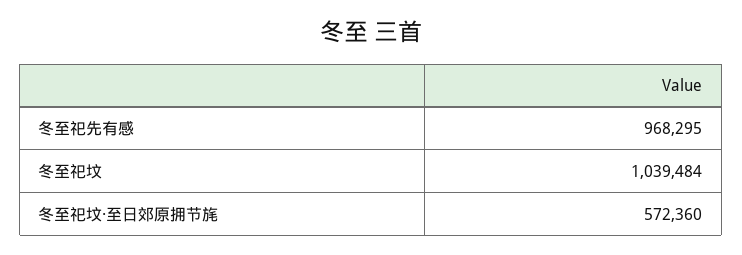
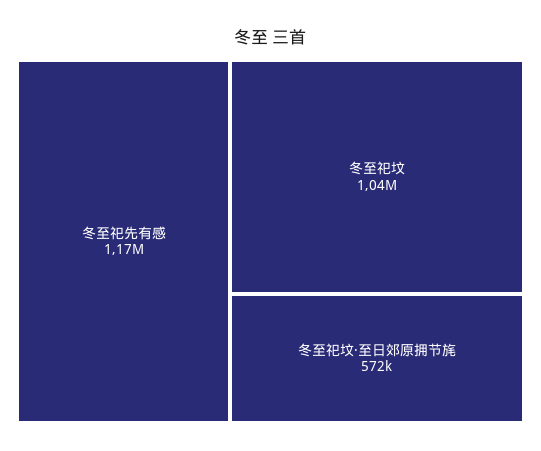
冬至祀先有感: 968295 -> 1170000

